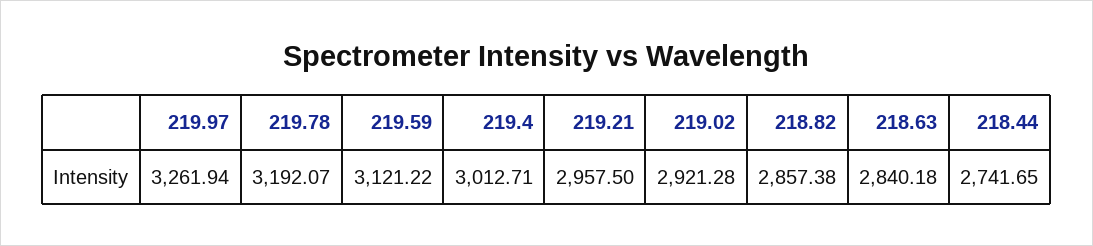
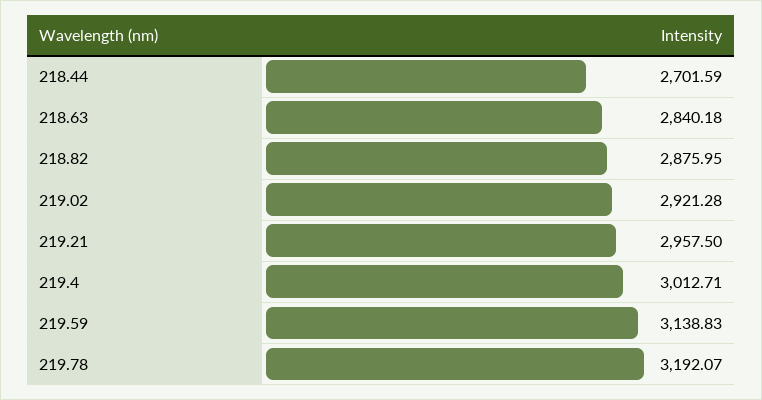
219.97: 3261.94 -> none
219.59: 3121.22 -> 3138.83
218.82: 2857.38 -> 2875.95
218.44: 2741.65 -> 2701.59

